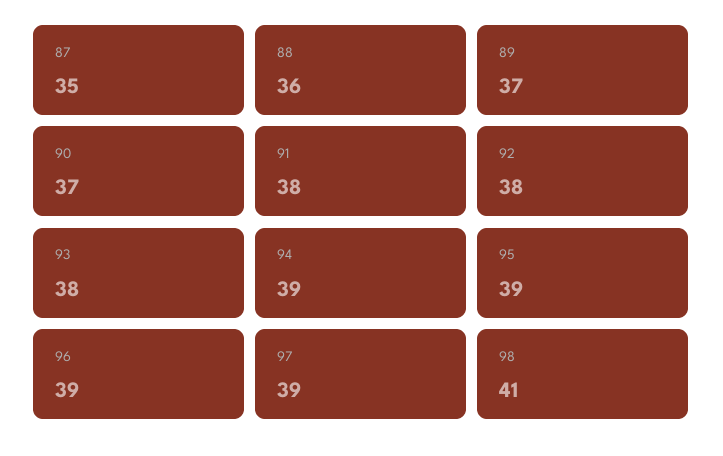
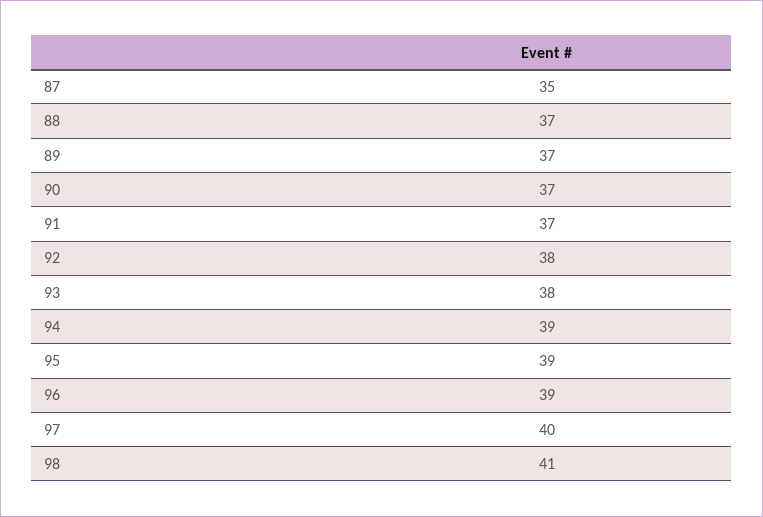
88: 36 -> 37
91: 38 -> 37
97: 39 -> 40

